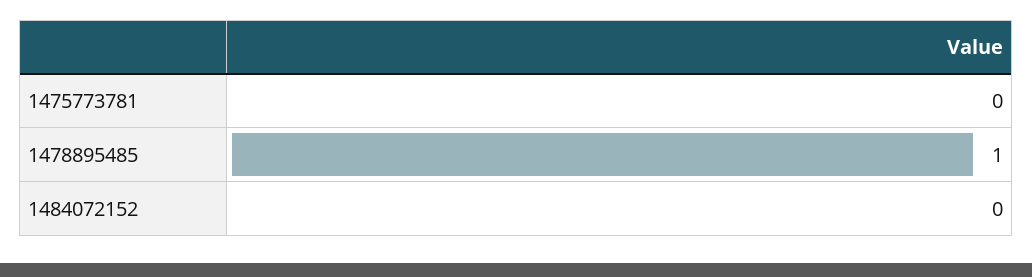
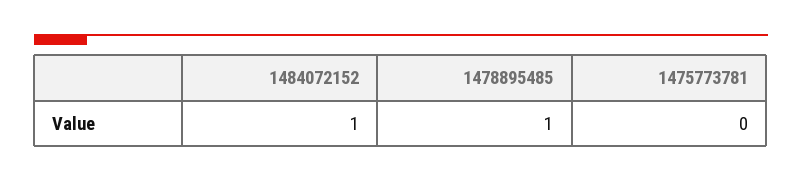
1484072152: 0 -> 1

